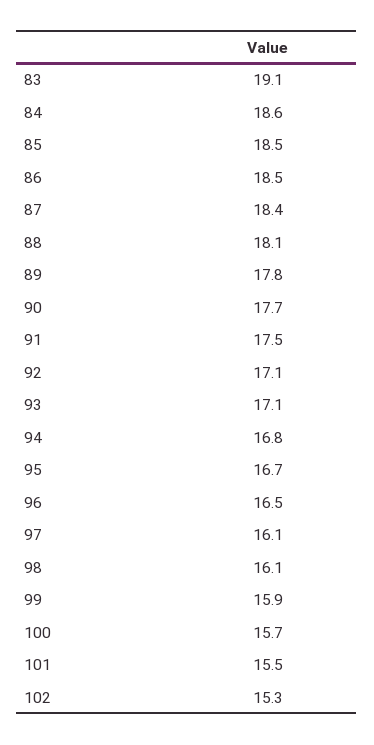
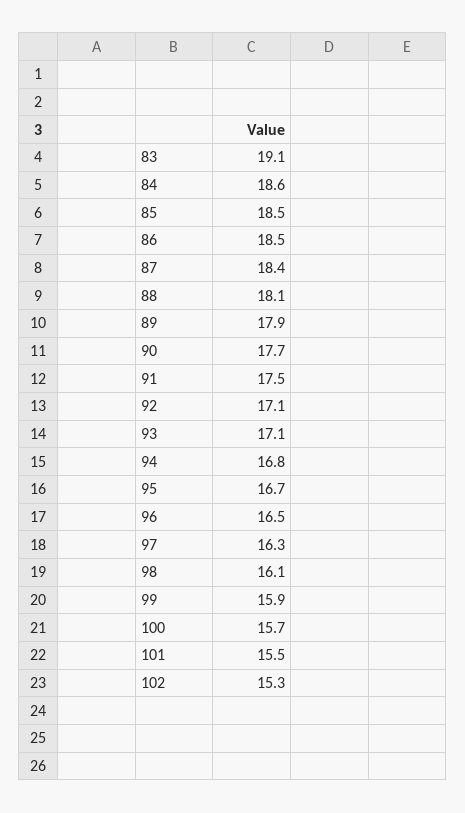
89: 17.8 -> 17.9
97: 16.1 -> 16.3

